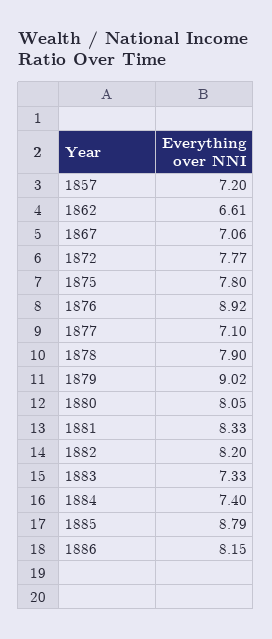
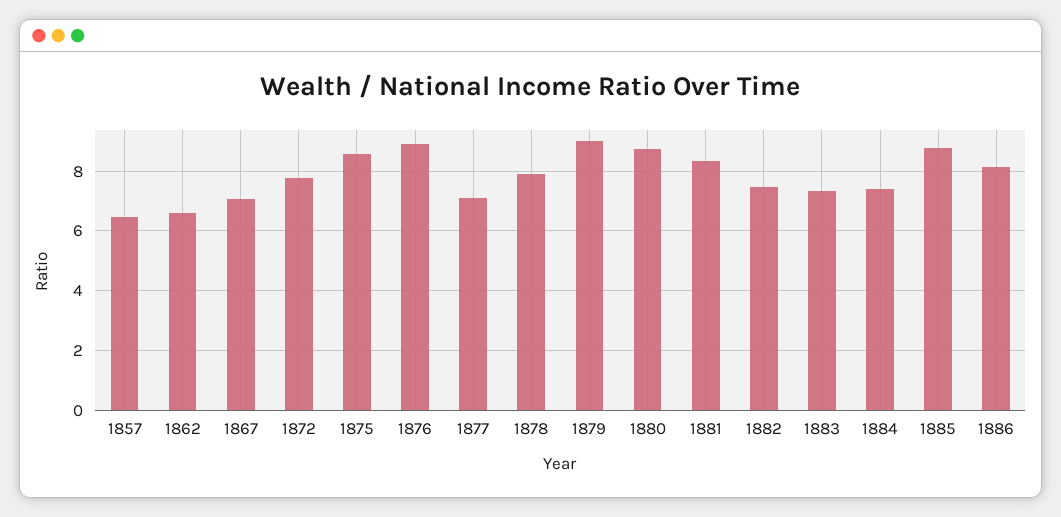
1857: 7.2 -> 6.5
1875: 7.8 -> 8.5
1880: 8.05 -> 8.75
1882: 8.2 -> 7.5

